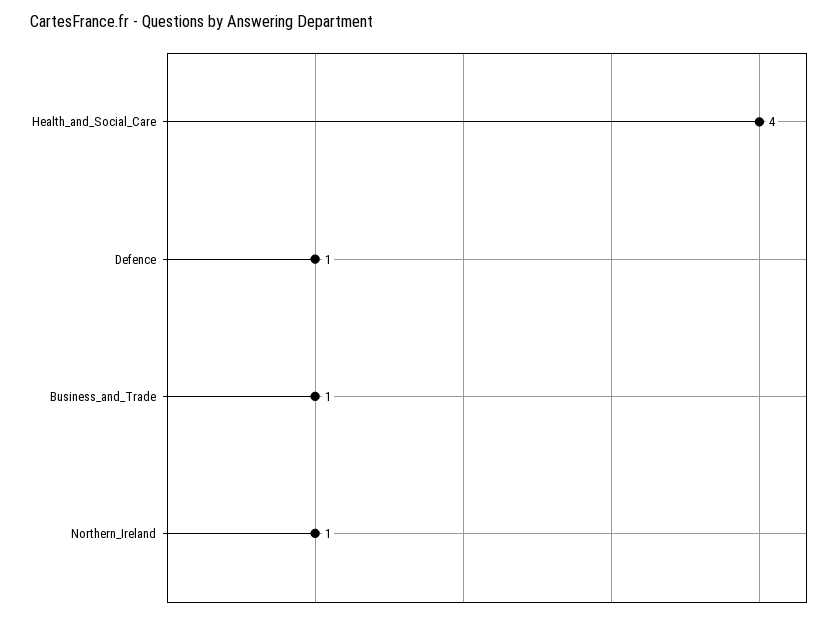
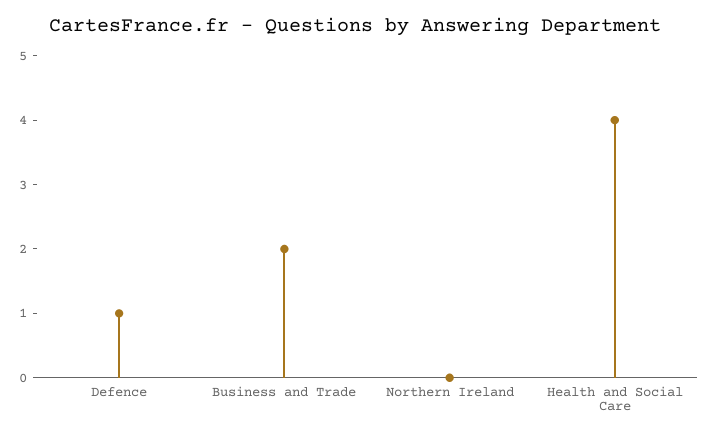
Business_and_Trade: 1 -> 2
Northern_Ireland: 1 -> 0

